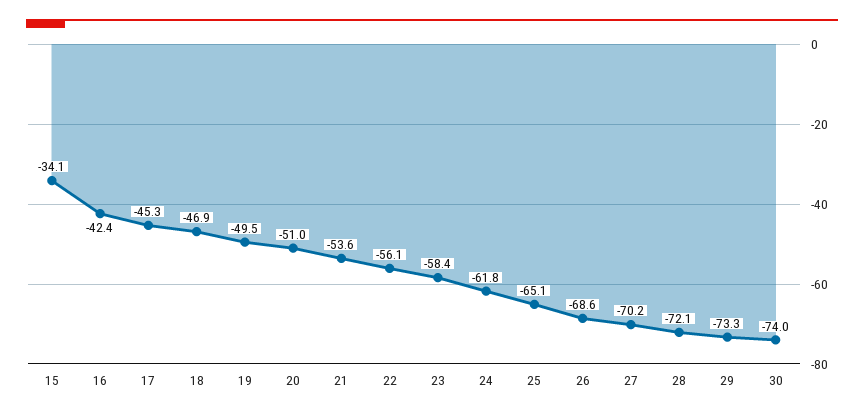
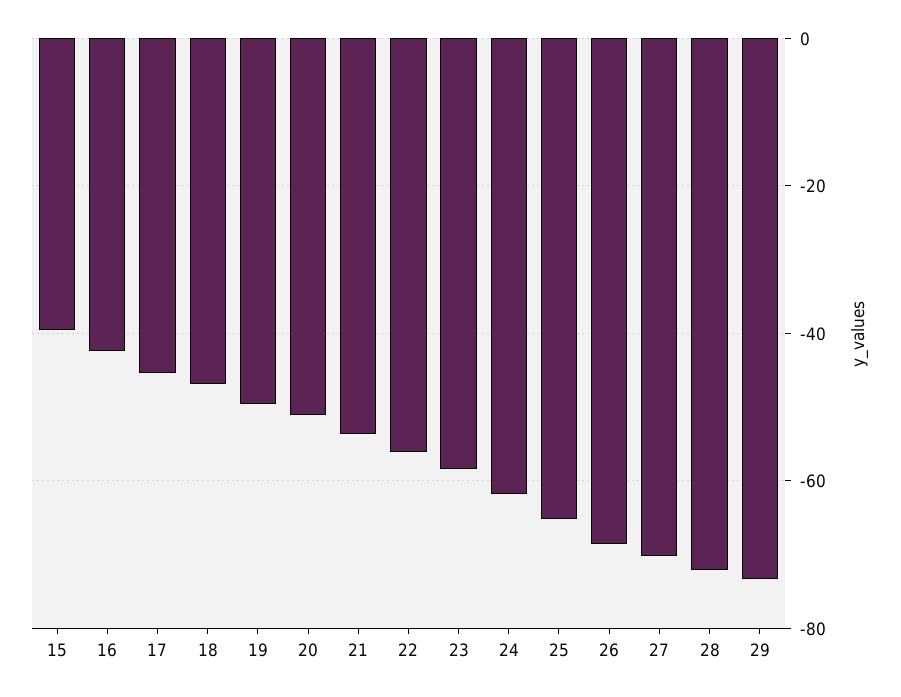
15: -34.1 -> -40
30: -74 -> none

